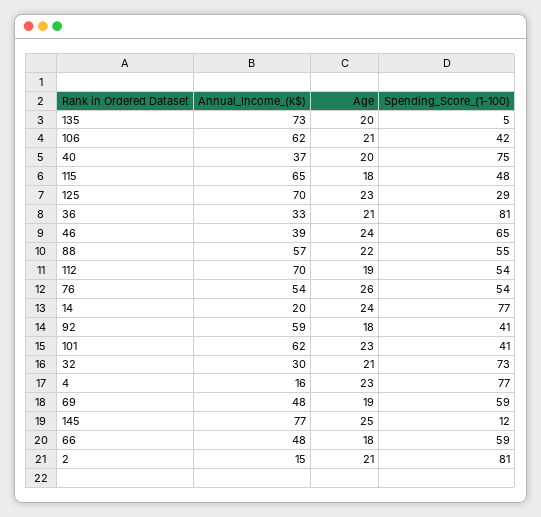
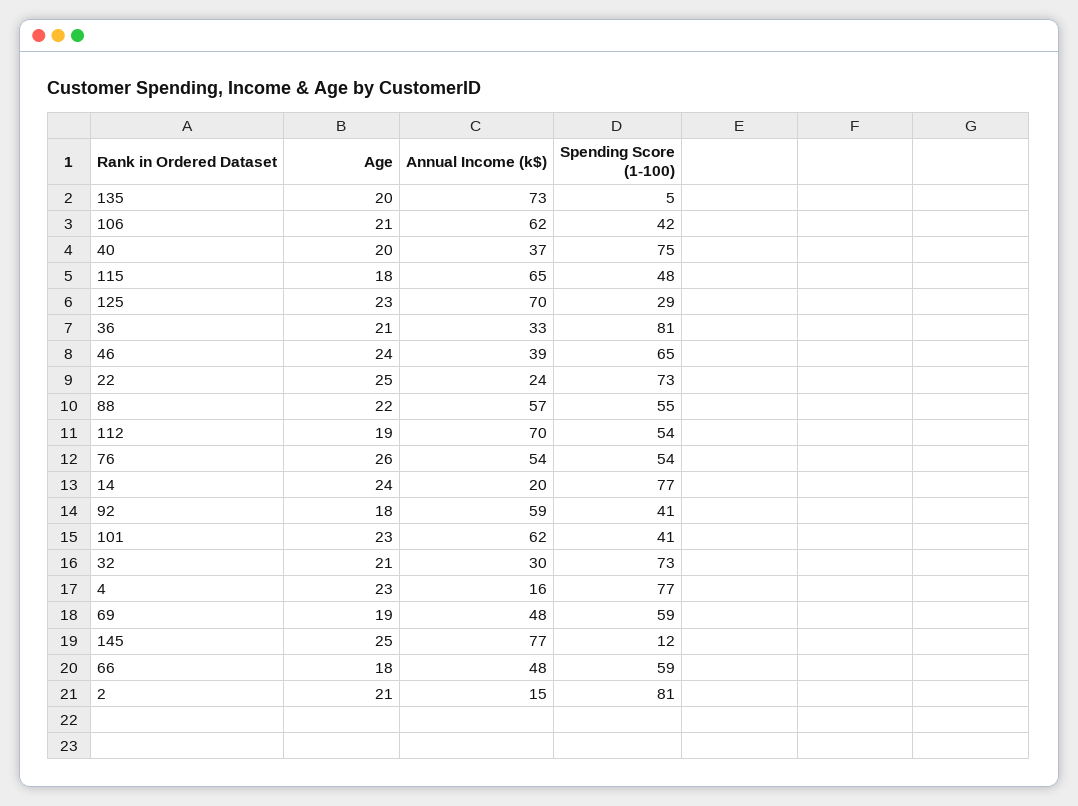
Age, 22: none -> 25
Annual_Income_(k$), 22: none -> 24
Spending_Score_(1-100), 22: none -> 73

